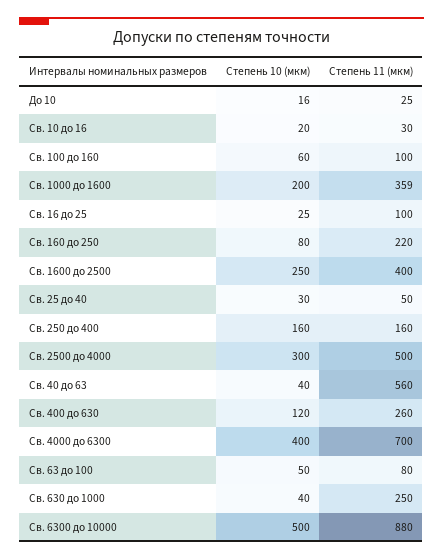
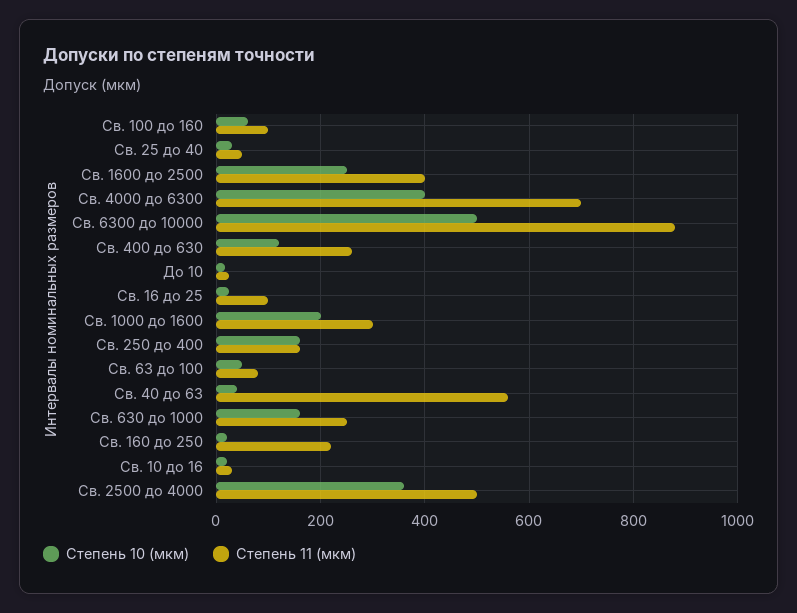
Степень 11 (мкм), Св. 1000 до 1600: 359 -> 300
Степень 10 (мкм), Св. 160 до 250: 80 -> 20
Степень 10 (мкм), Св. 2500 до 4000: 300 -> 360
Степень 10 (мкм), Св. 630 до 1000: 40 -> 160

